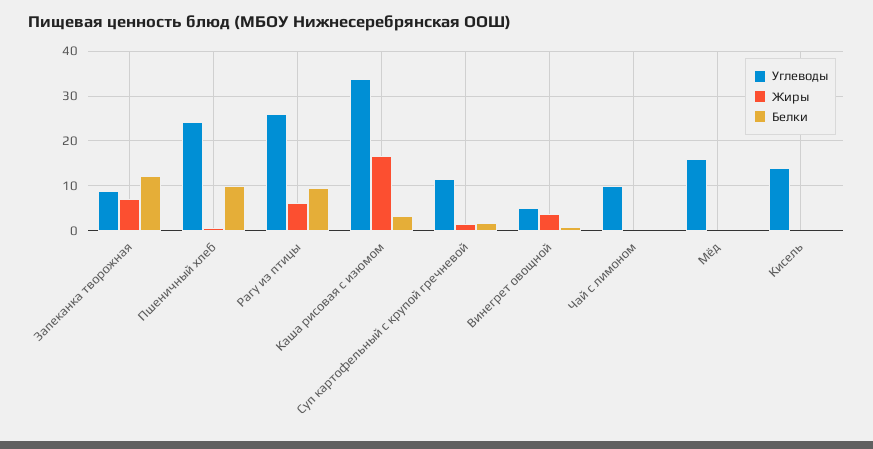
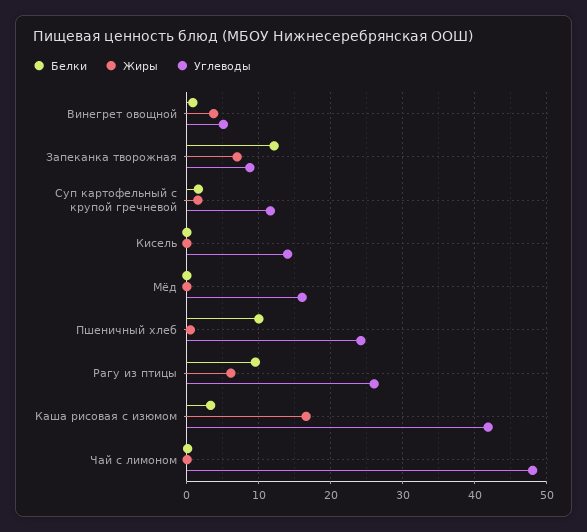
Углеводы, Каша рисовая с изюмом: 34 -> 42
Углеводы, Чай с лимоном: 10 -> 48

